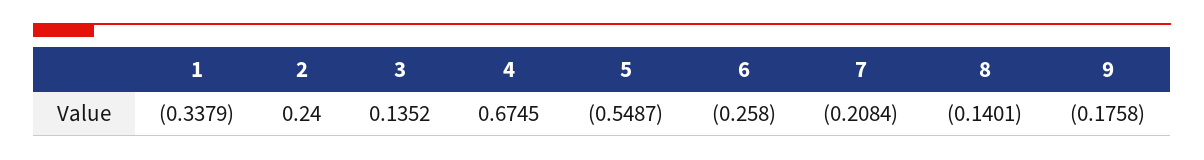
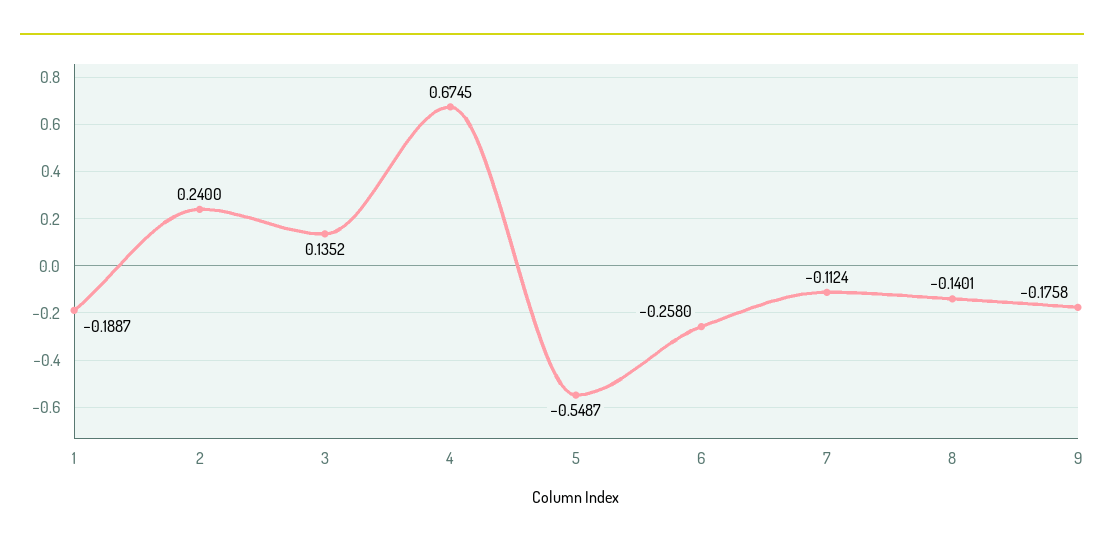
1: -0.3379 -> -0.1887
7: -0.2084 -> -0.1124

